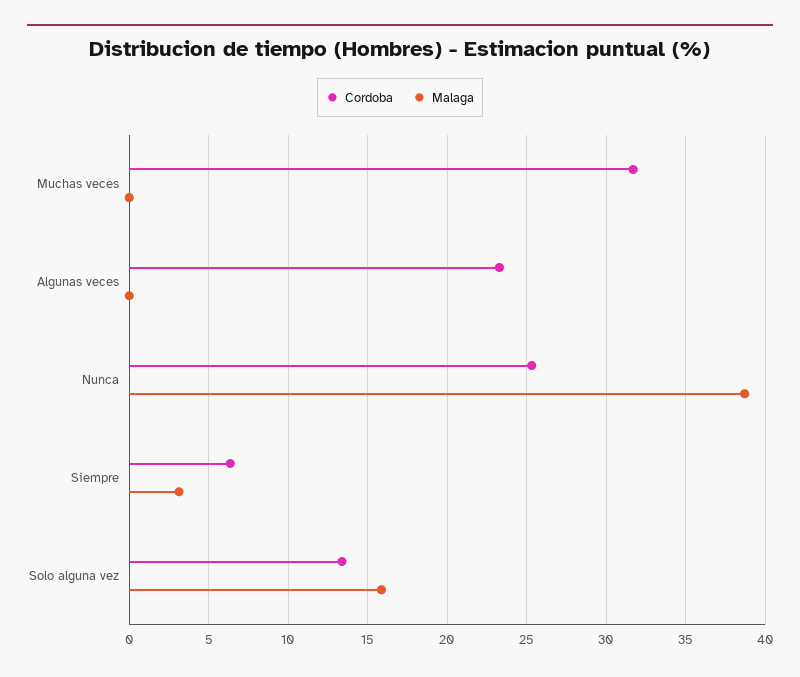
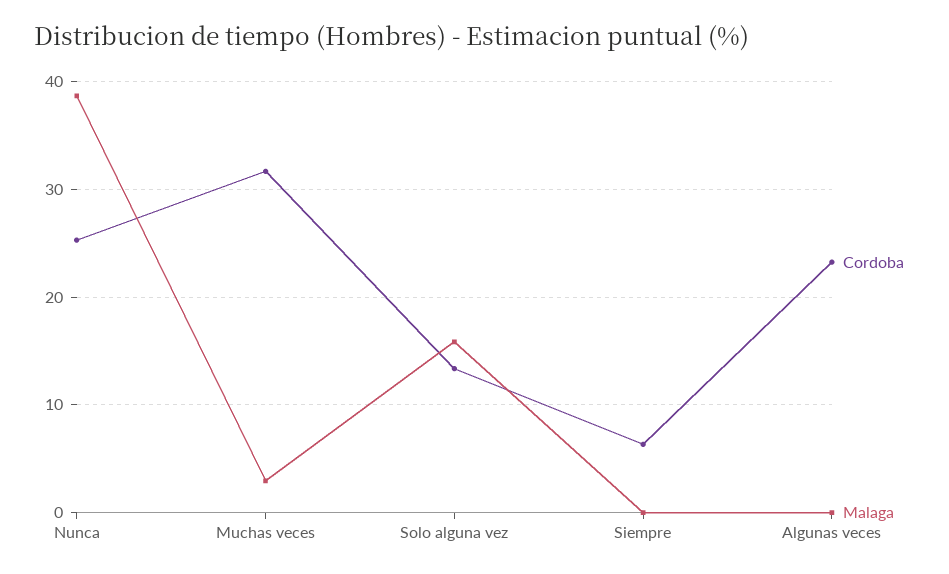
Malaga, Muchas veces: 0 -> 3
Malaga, Siempre: 3 -> 0

